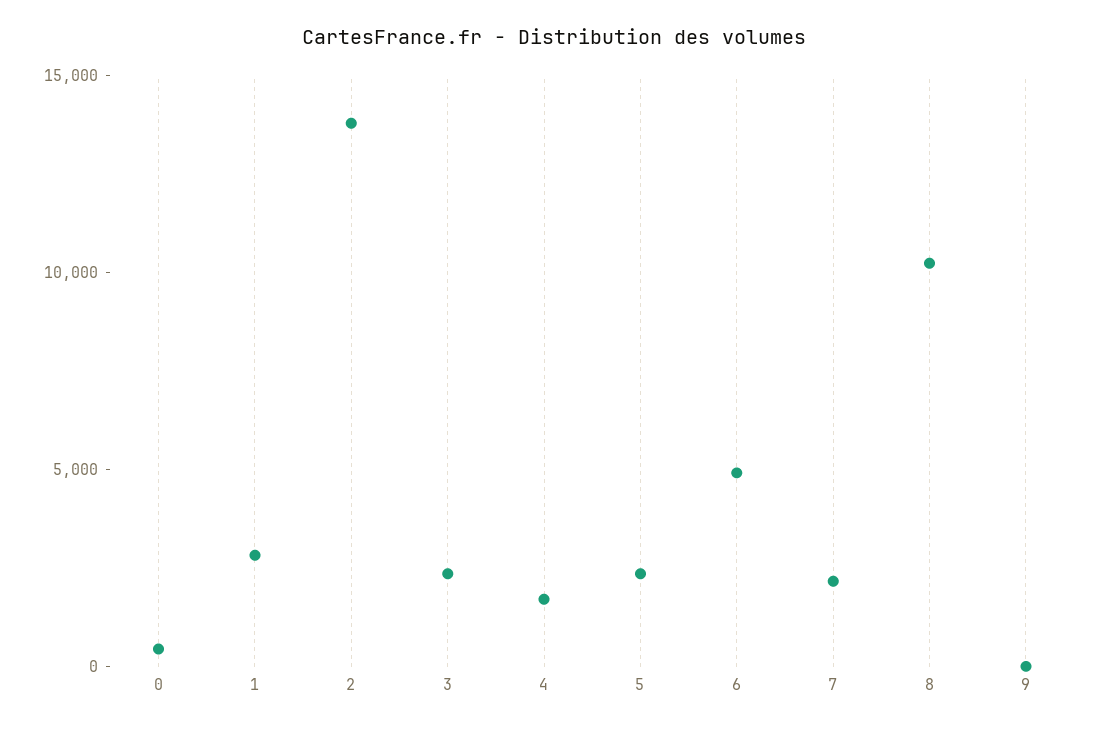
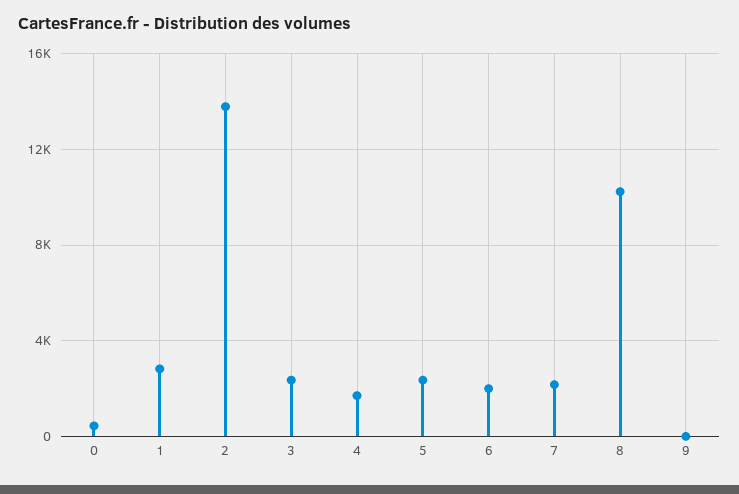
6: 5000 -> 2000

